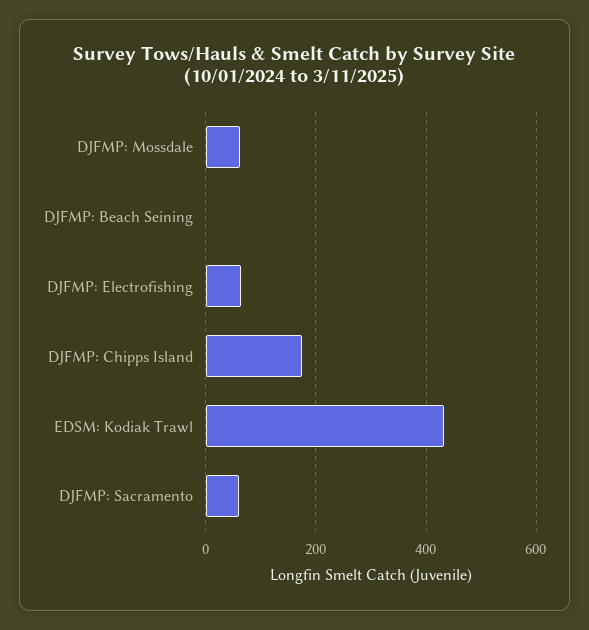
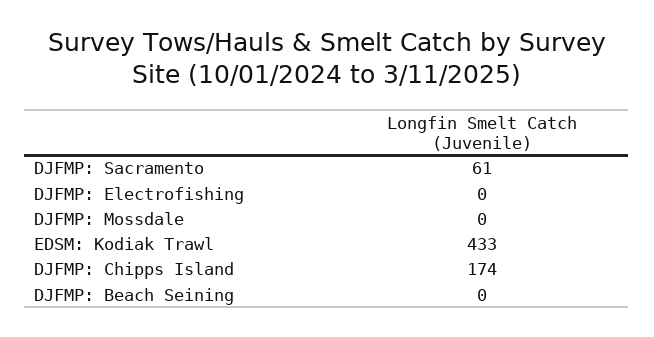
DJFMP: Mossdale: 60 -> 0
DJFMP: Electrofishing: 60 -> 0

